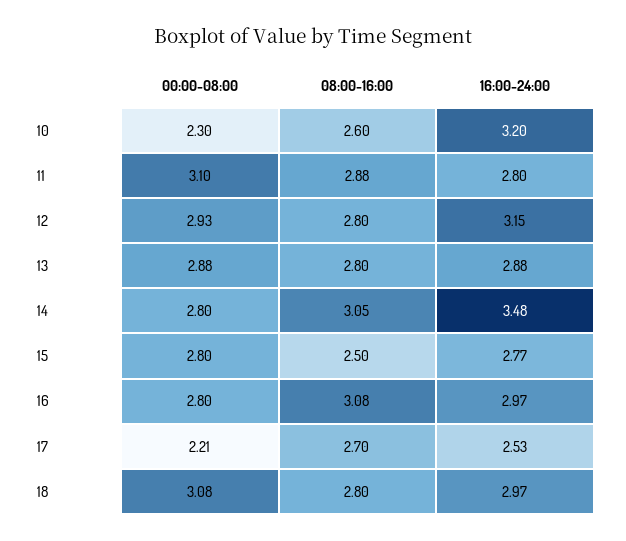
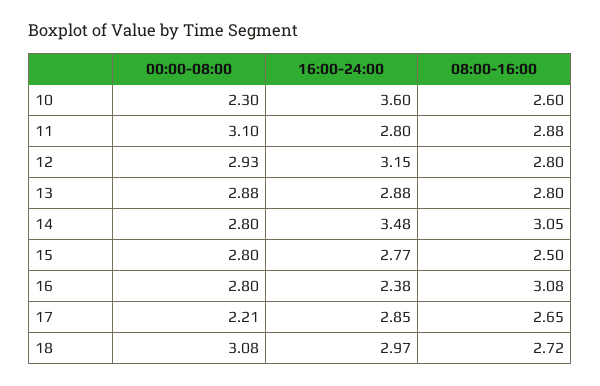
16:00-24:00, 10: 3.2 -> 3.6
16:00-24:00, 16: 2.97 -> 2.38
08:00-16:00, 17: 2.7 -> 2.65
16:00-24:00, 17: 2.53 -> 2.85
08:00-16:00, 18: 2.8 -> 2.72

